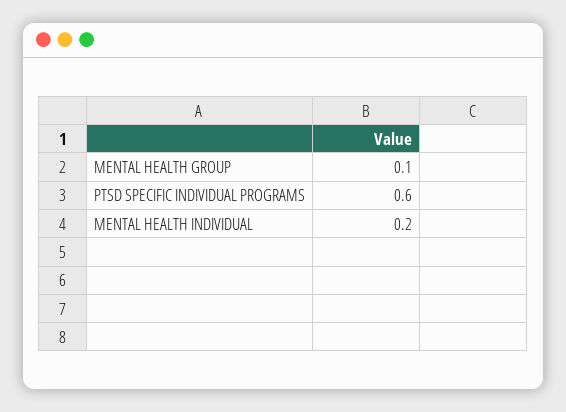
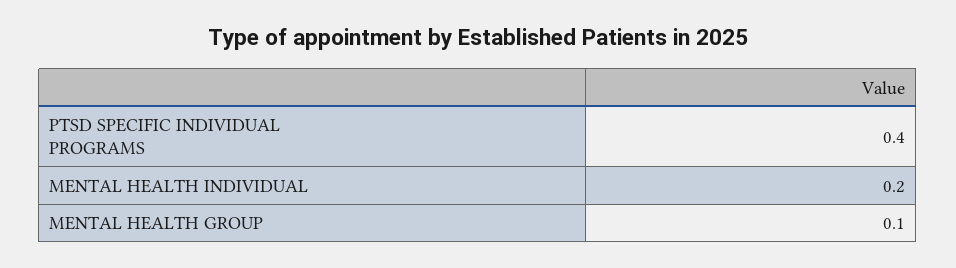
PTSD SPECIFIC INDIVIDUAL PROGRAMS: 0.6 -> 0.4

